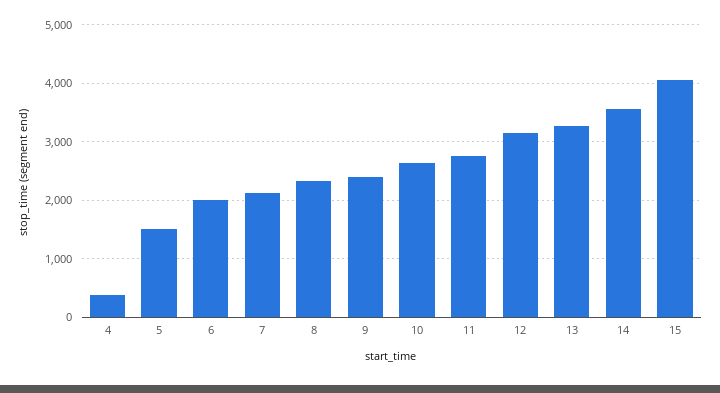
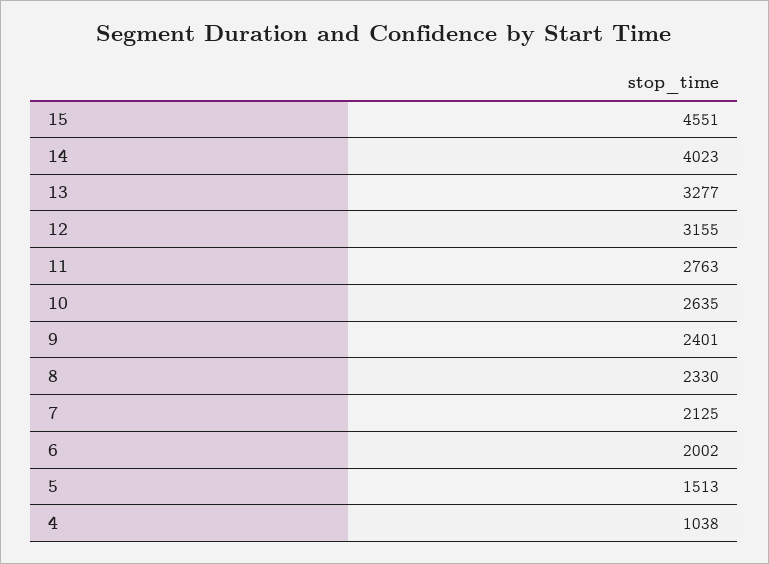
4: 400 -> 1038
14: 3600 -> 4023
15: 4000 -> 4551

